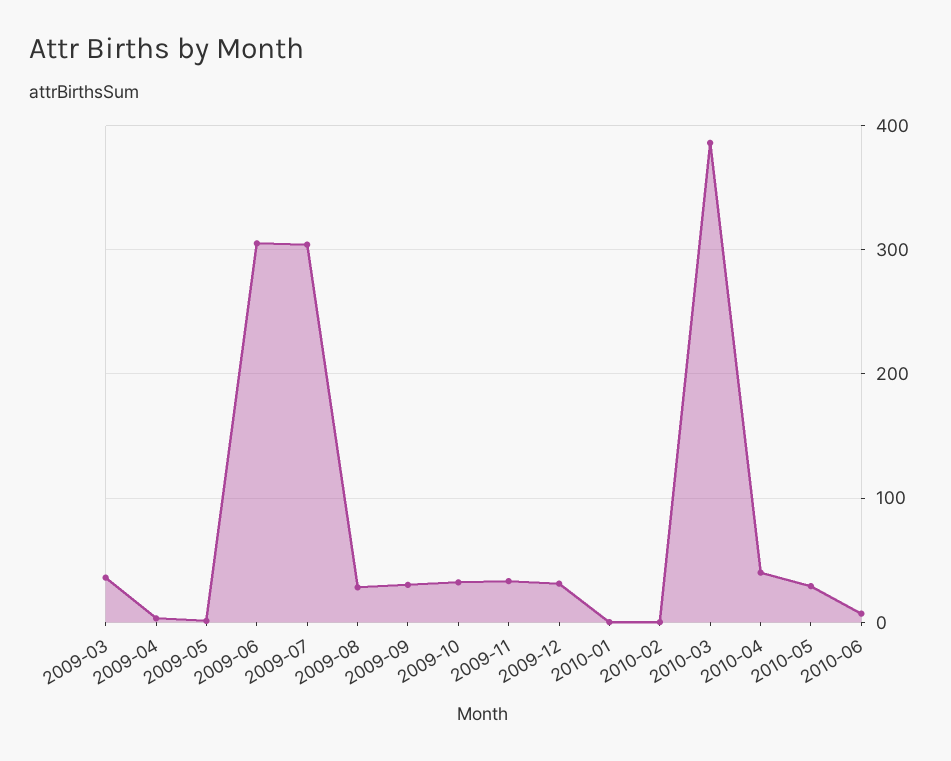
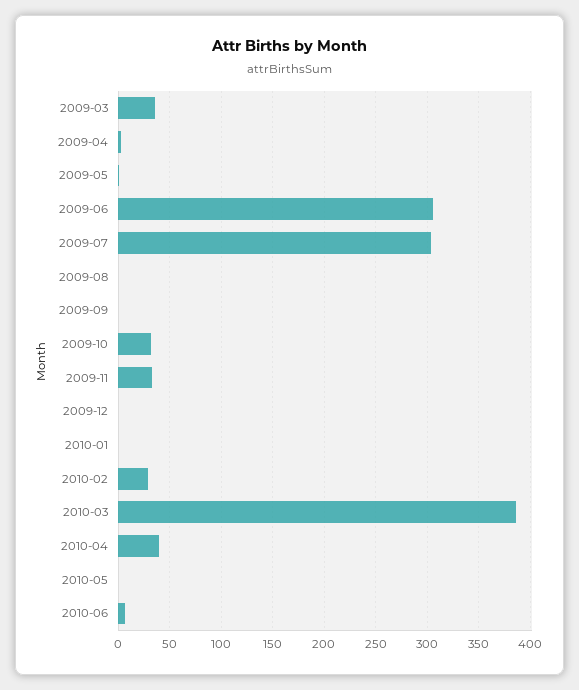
2009-08: 30 -> 0
2009-09: 30 -> 0
2009-12: 30 -> 0
2010-02: 0 -> 30
2010-05: 30 -> 0

